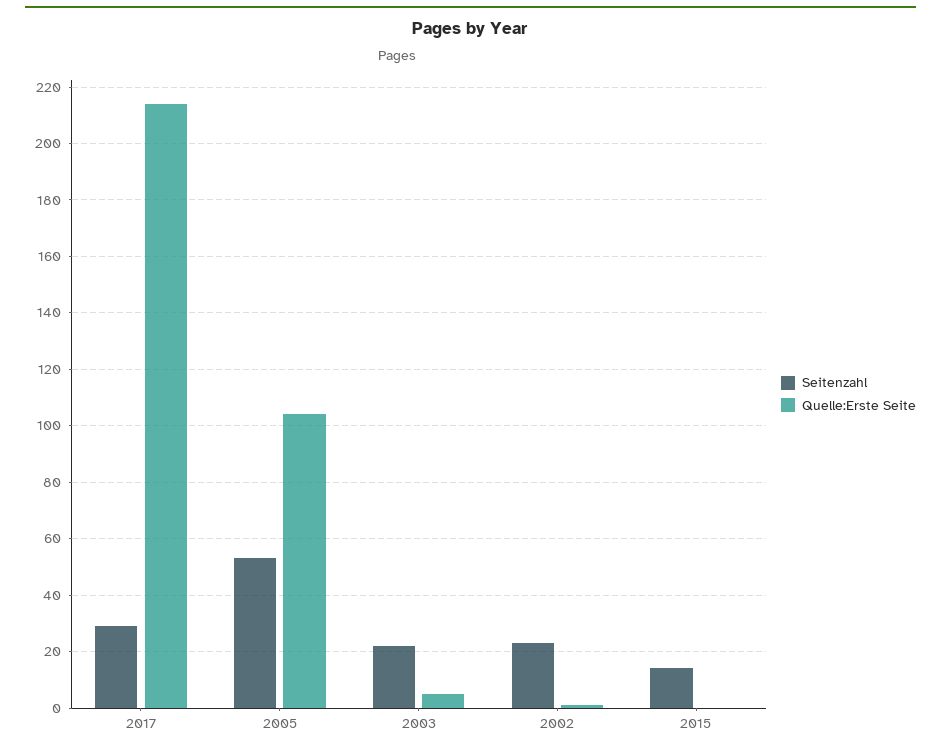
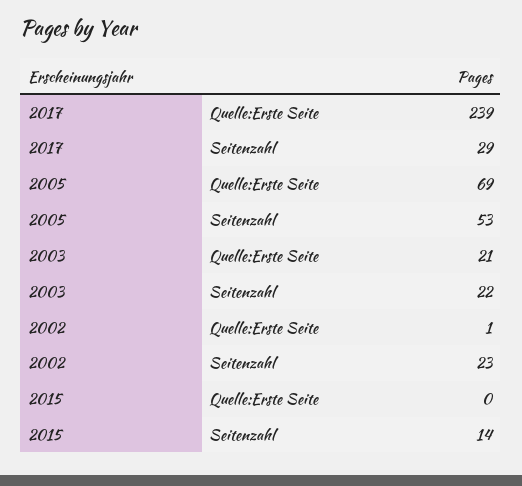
Quelle:Erste Seite, 2017: 215 -> 239
Quelle:Erste Seite, 2005: 105 -> 69
Quelle:Erste Seite, 2003: 5 -> 21

